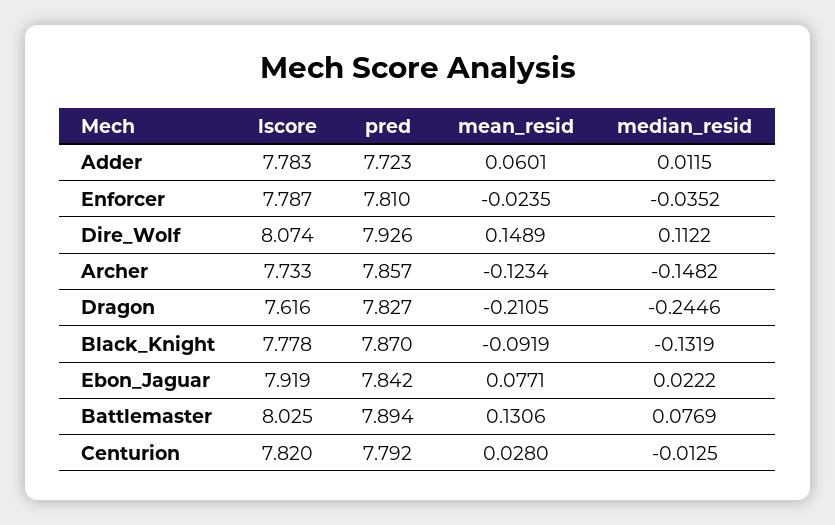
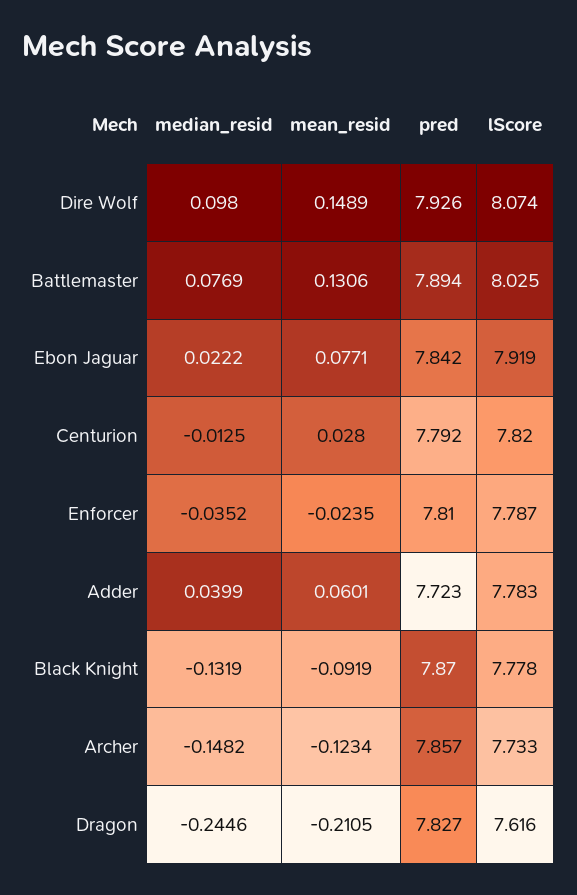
median_resid, Adder: 0.0115 -> 0.0399
median_resid, Dire_Wolf: 0.1122 -> 0.098

